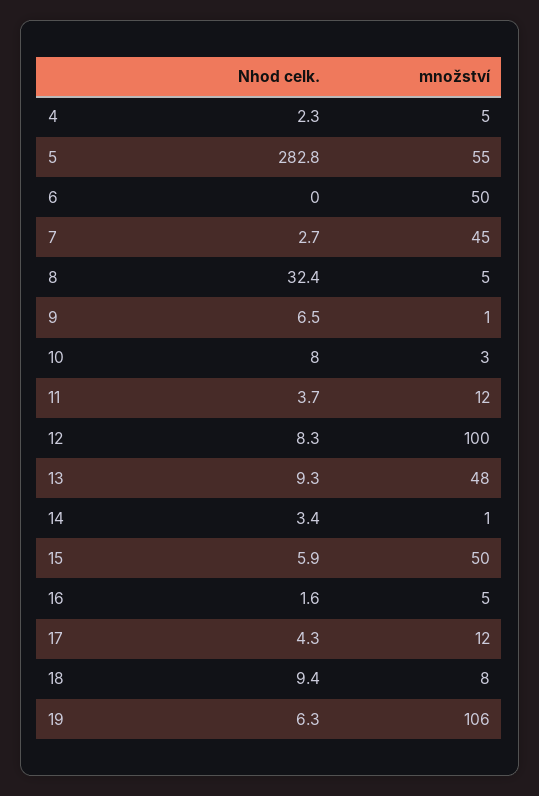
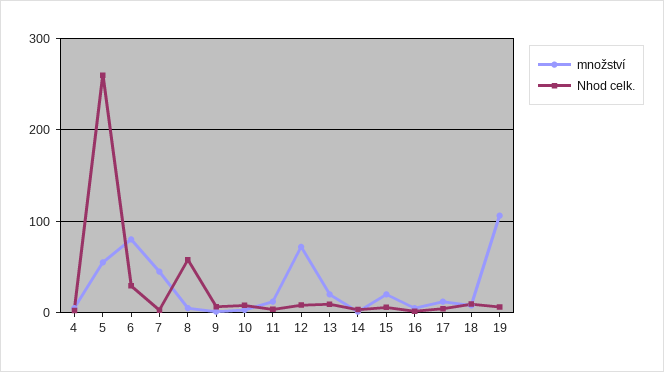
Nhod celk., 5: 282.8 -> 260
Nhod celk., 6: 0 -> 30
množství, 6: 50 -> 80
Nhod celk., 8: 32.4 -> 60
množství, 12: 100 -> 70
množství, 13: 48 -> 20
množství, 15: 50 -> 20

